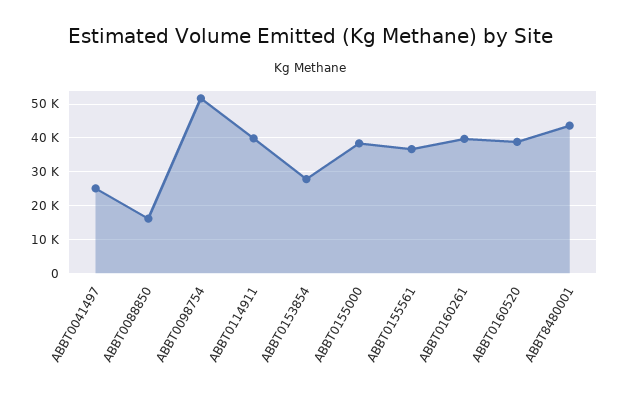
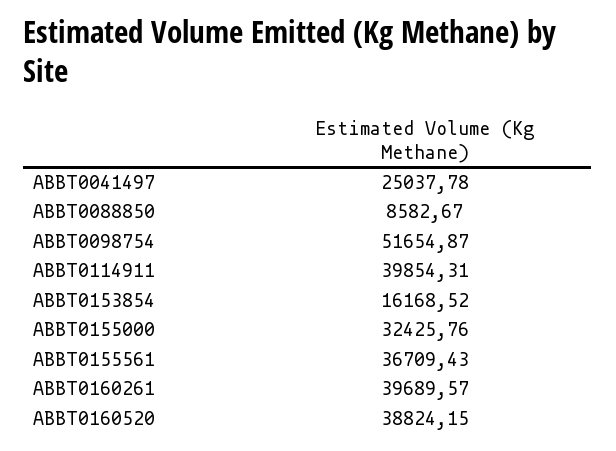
ABBT0088850: 16000 -> 8582.67
ABBT0153854: 28000 -> 16168.52
ABBT0155000: 38000 -> 32425.76
ABBT8480001: 44000 -> none

